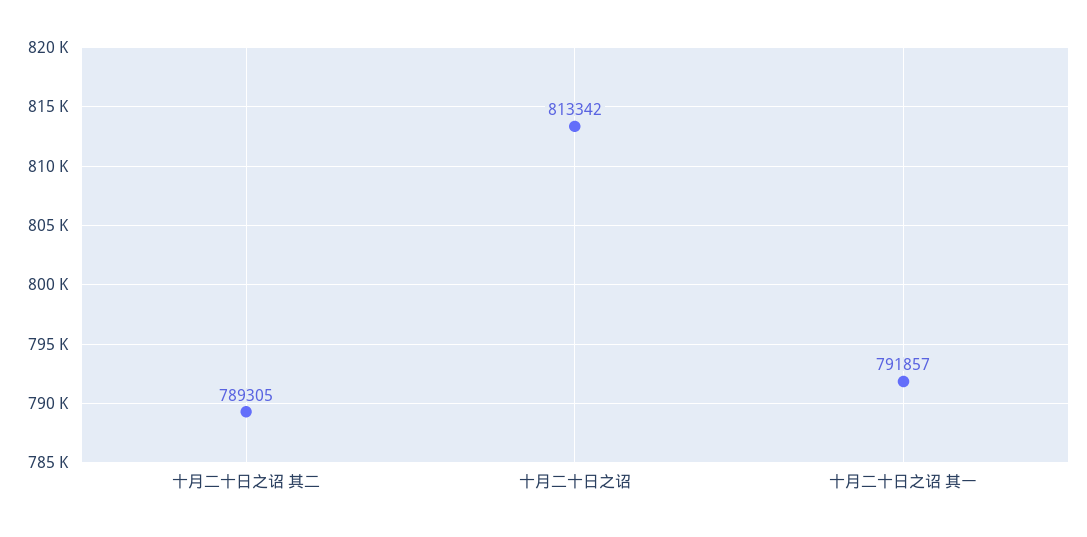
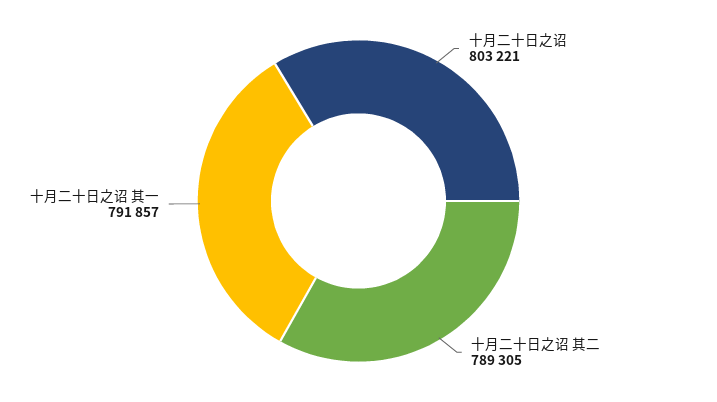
十月二十日之诏: 813342 -> 803221

